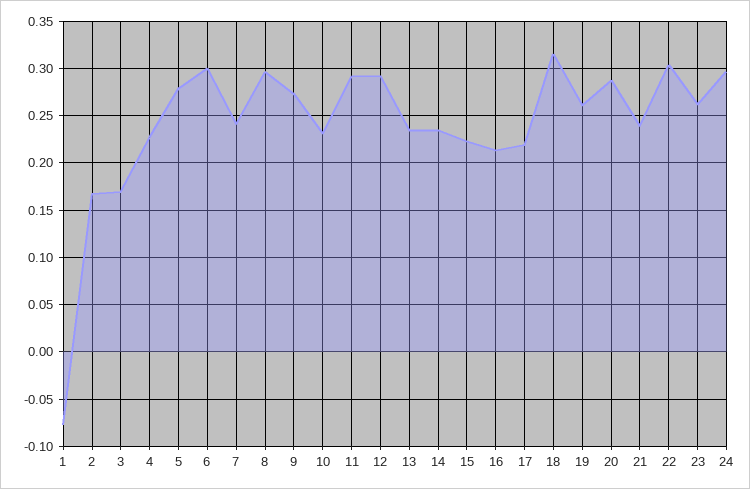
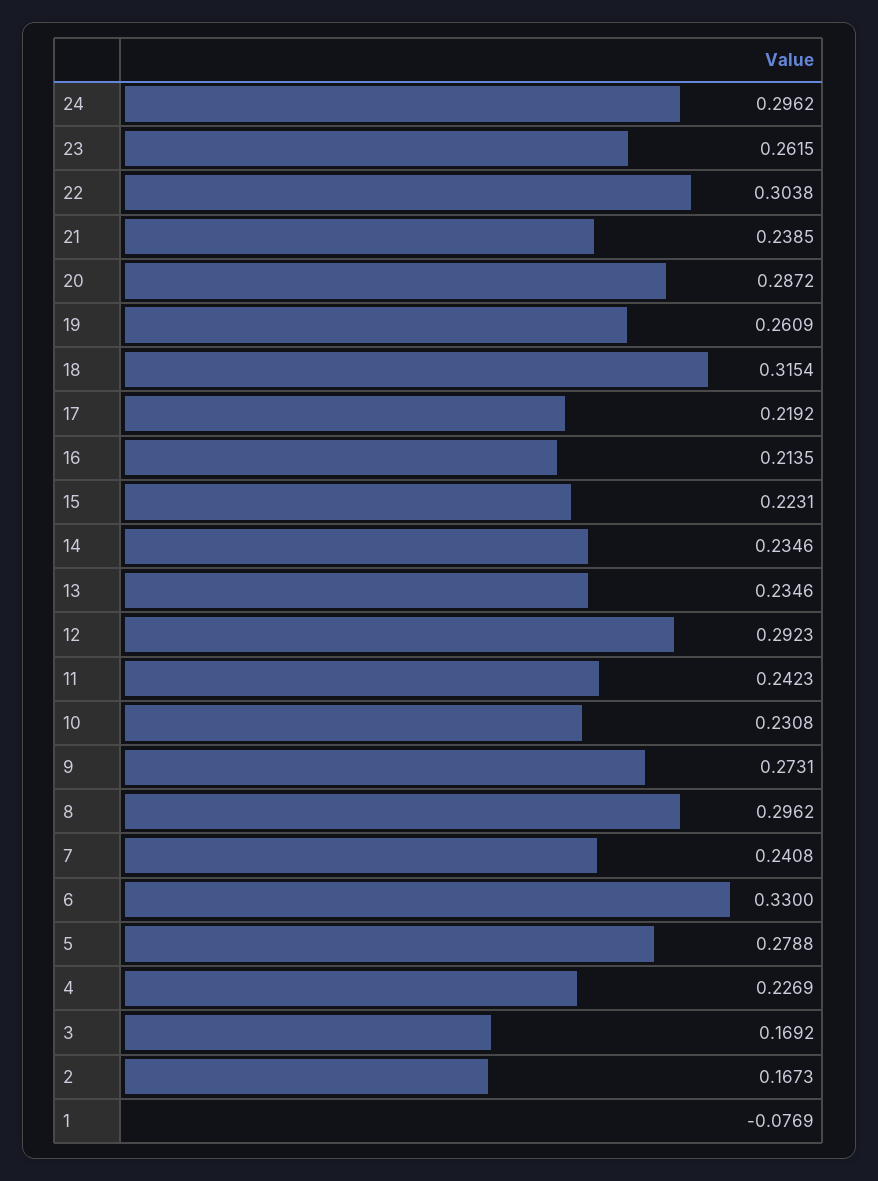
6: 0.3 -> 0.33
11: 0.29 -> 0.2423

